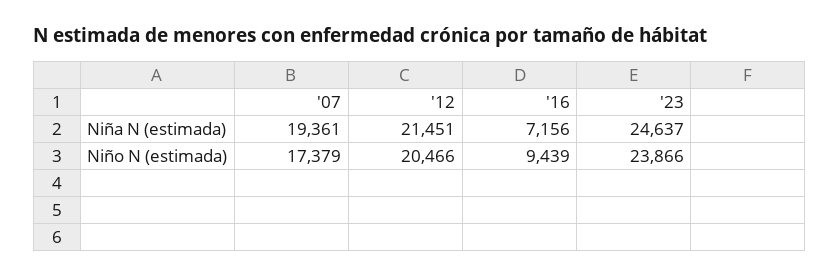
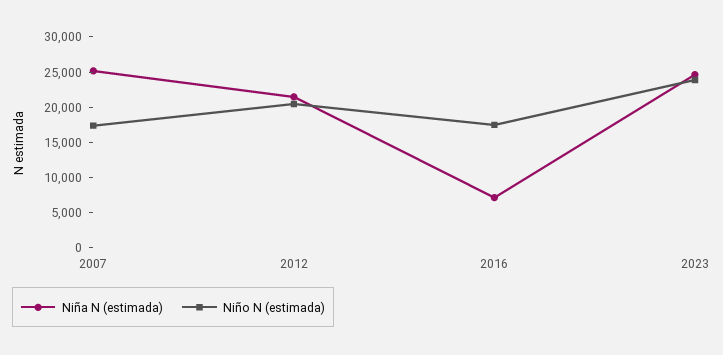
Niña N (estimada), '07: 19361 -> 25000
Niño N (estimada), '16: 9439 -> 17500

